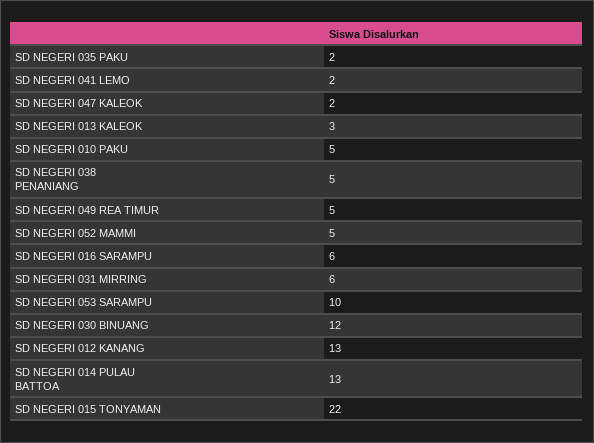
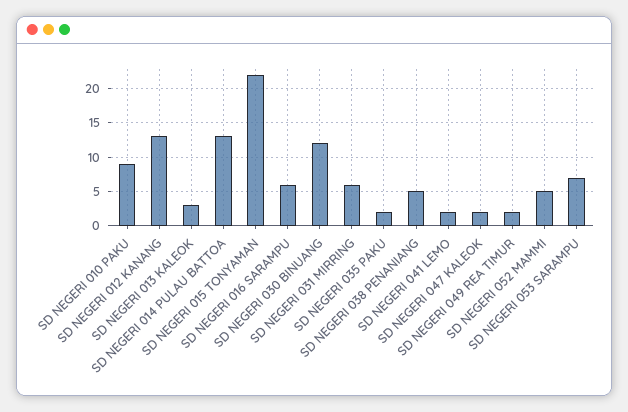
SD NEGERI 010 PAKU: 5 -> 9
SD NEGERI 049 REA TIMUR: 5 -> 2
SD NEGERI 053 SARAMPU: 10 -> 7

